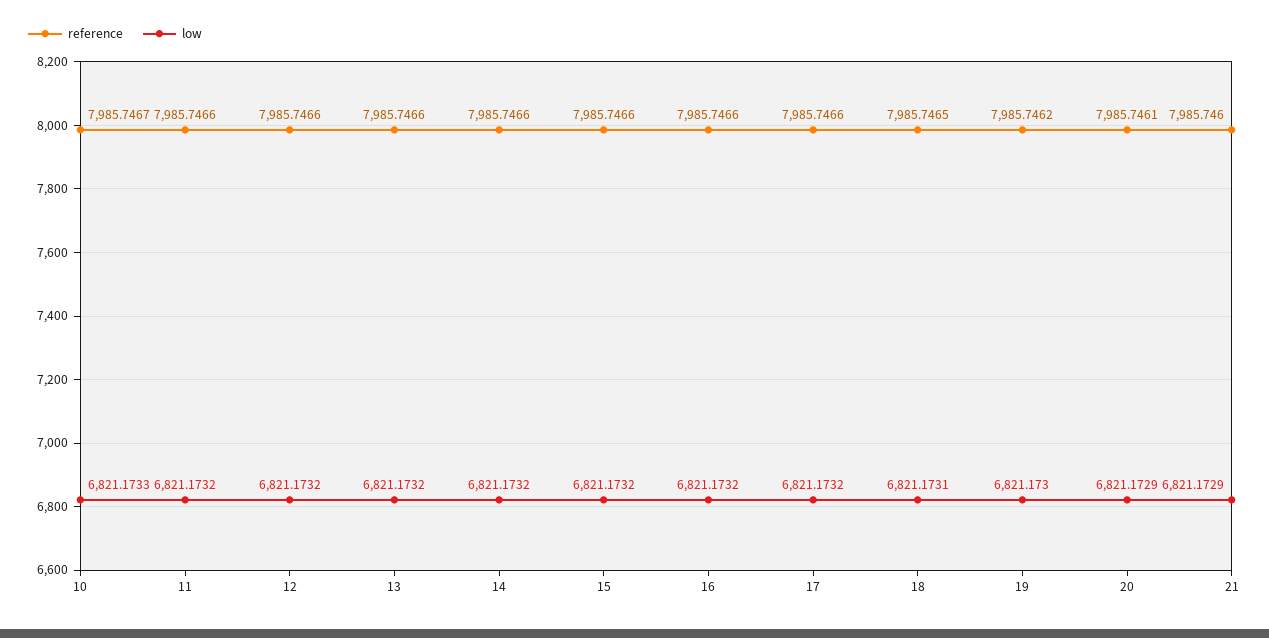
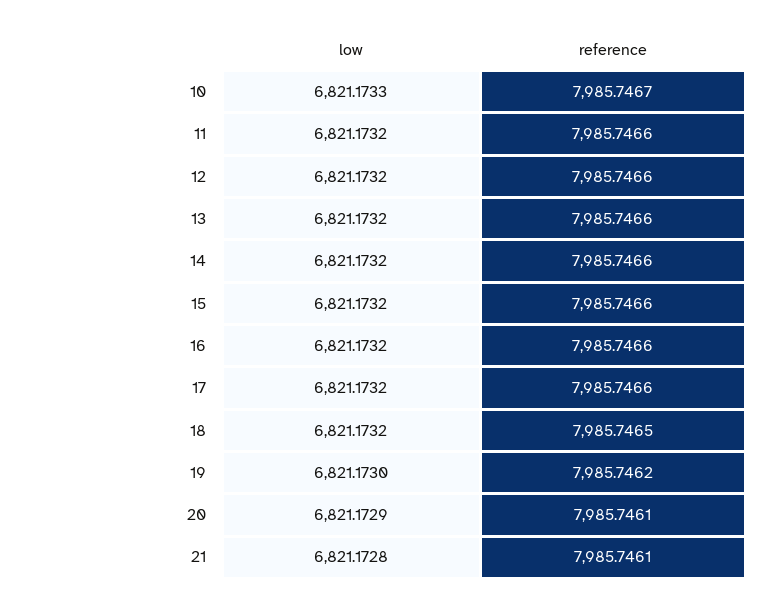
low, 18: 6821.1731 -> 6821.1732
reference, 21: 7985.746 -> 7985.7461
low, 21: 6821.1729 -> 6821.1728

